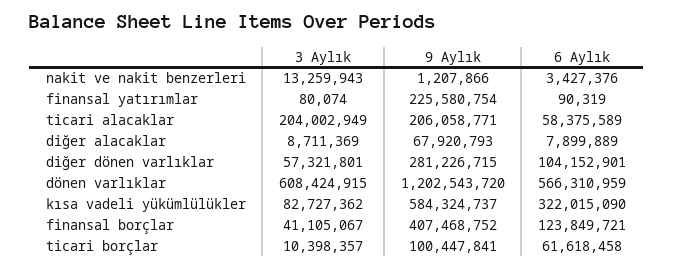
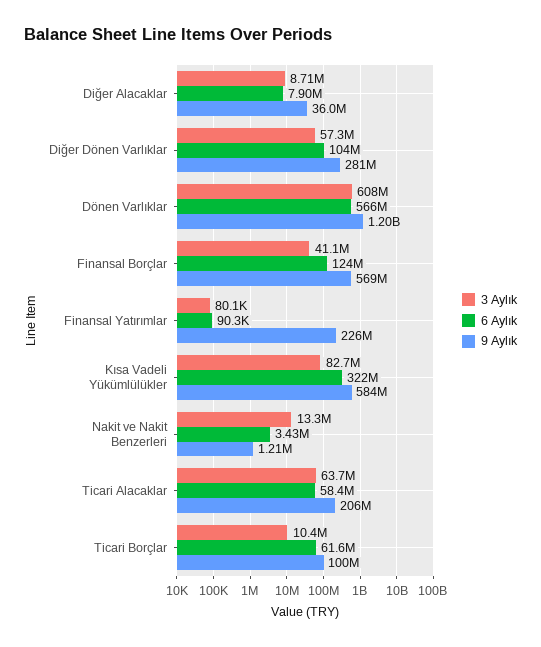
3 Aylık, ticari alacaklar: 204002949 -> 63700000
9 Aylık, diğer alacaklar: 67920793 -> 36000000
9 Aylık, finansal borçlar: 407468752 -> 569000000

